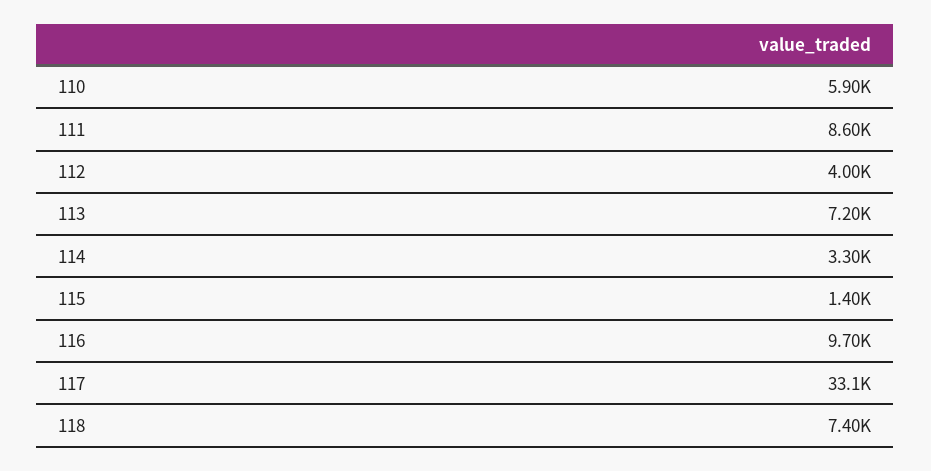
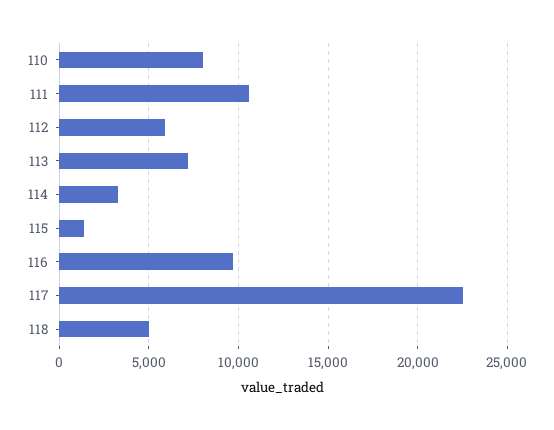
110: 5900 -> 8000
111: 8600 -> 10500
112: 4000 -> 6000
117: 33100 -> 22500
118: 7400 -> 5000

